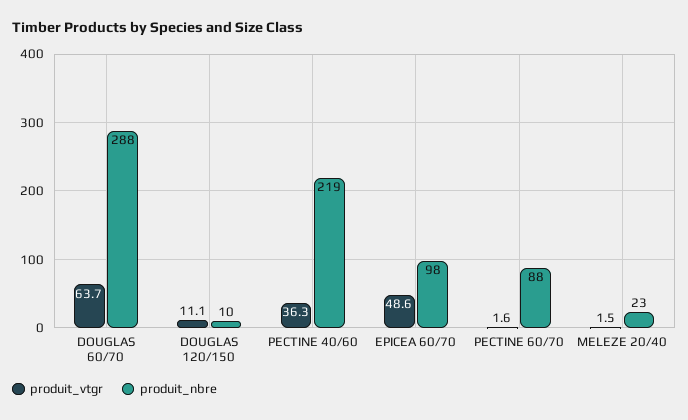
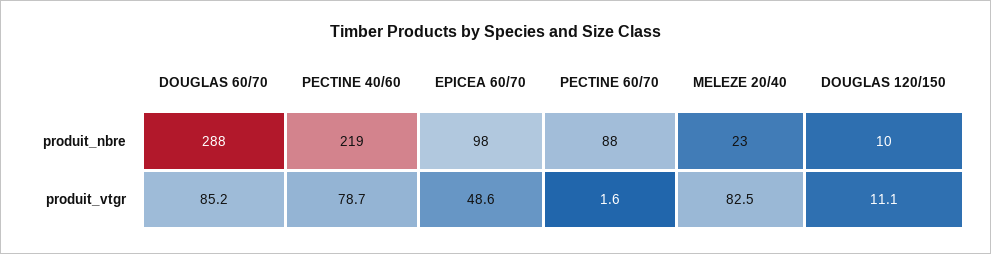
produit_vtgr, DOUGLAS 60/70: 63.7 -> 85.2
produit_vtgr, PECTINE 40/60: 36.3 -> 78.7
produit_vtgr, MELEZE 20/40: 1.5 -> 82.5

